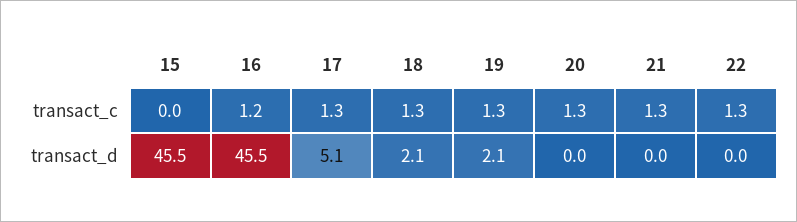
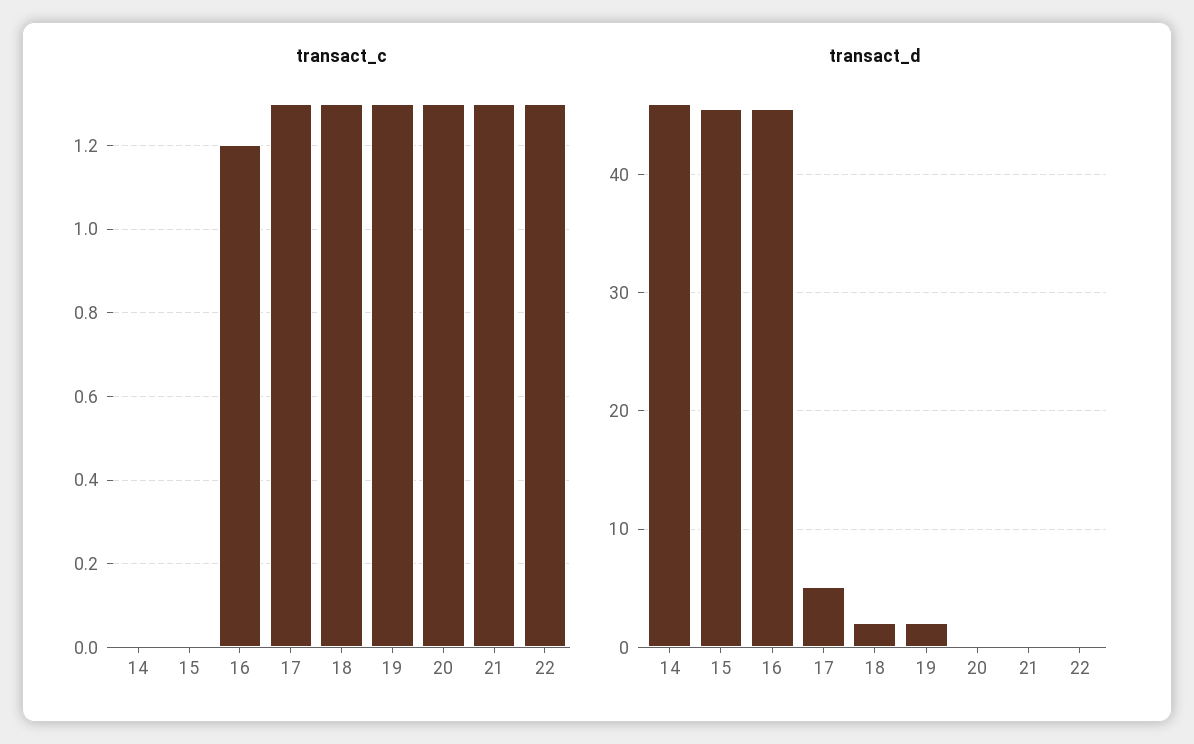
transact_c, 14: none -> 0
transact_d, 14: none -> 46

